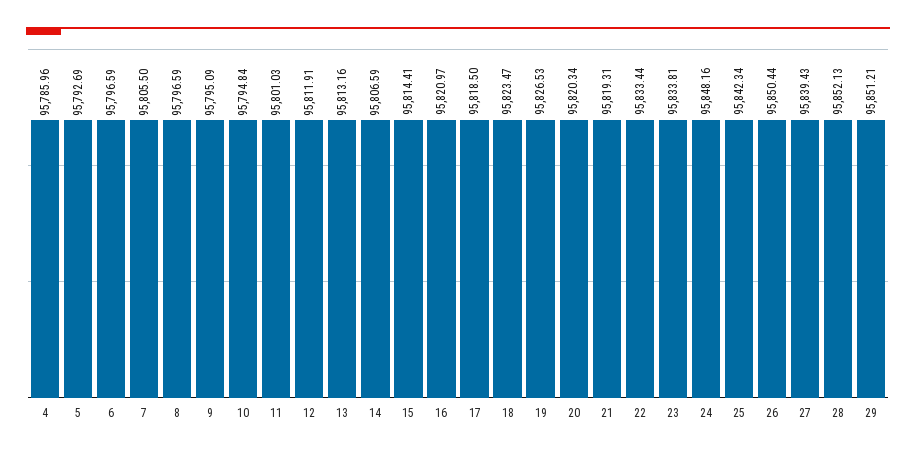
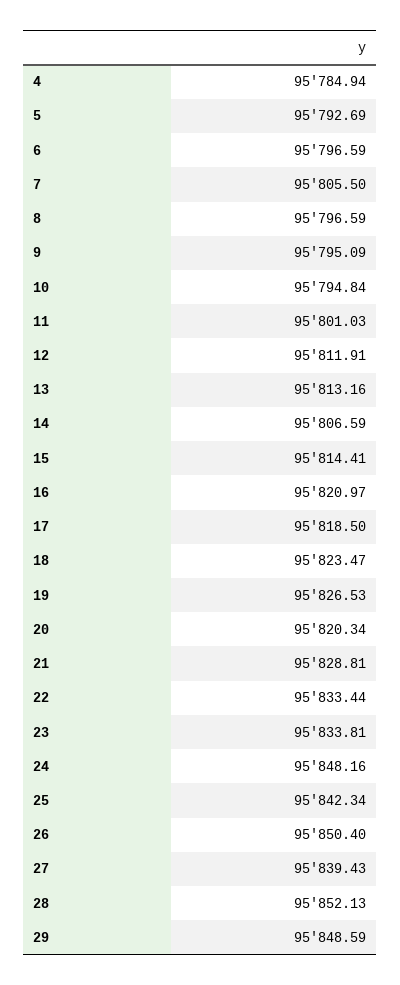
4: 95785.96 -> 95784.94
21: 95819.31 -> 95828.81
26: 95850.44 -> 95850.4
29: 95851.21 -> 95848.59

